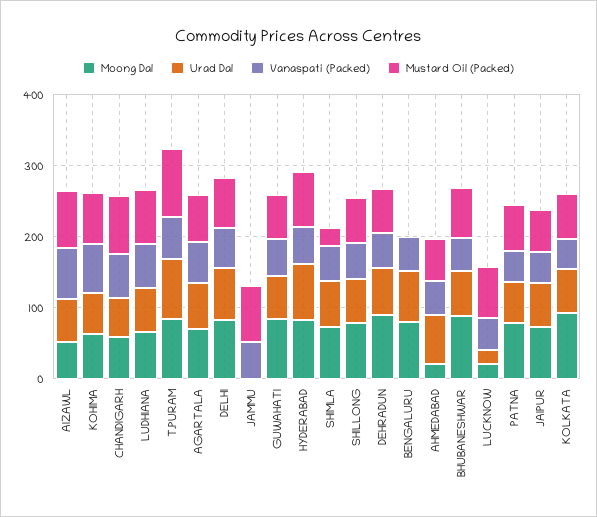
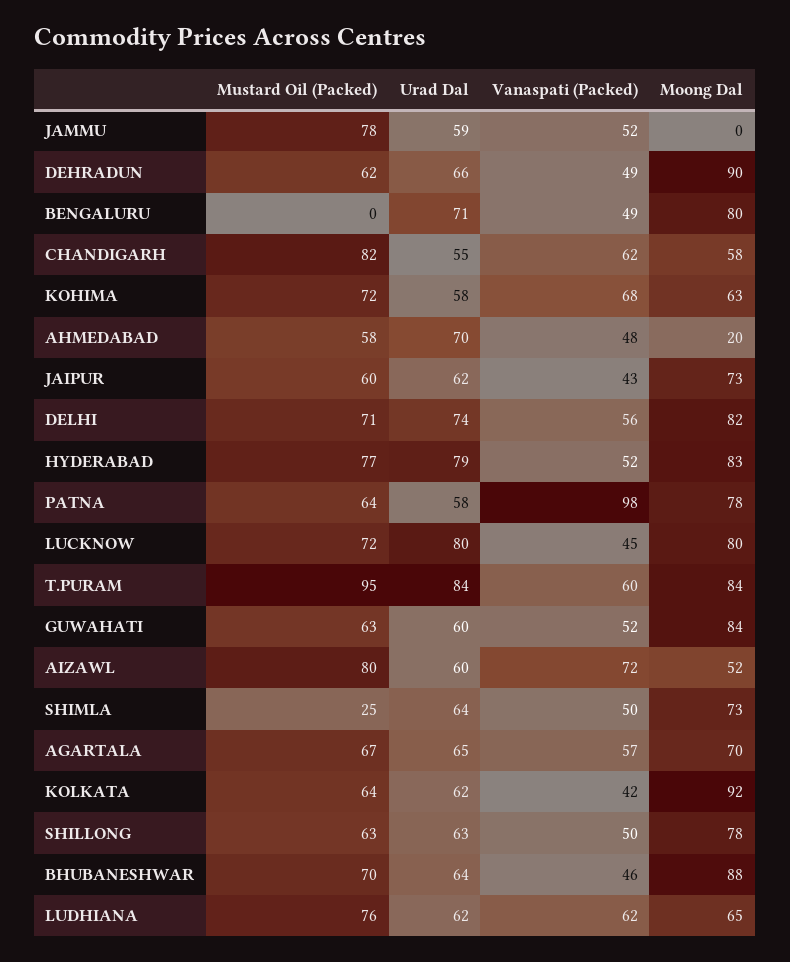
Urad Dal, JAMMU: 0 -> 59
Moong Dal, LUCKNOW: 20 -> 80
Urad Dal, LUCKNOW: 20 -> 80
Vanaspati (Packed), PATNA: 40 -> 98

